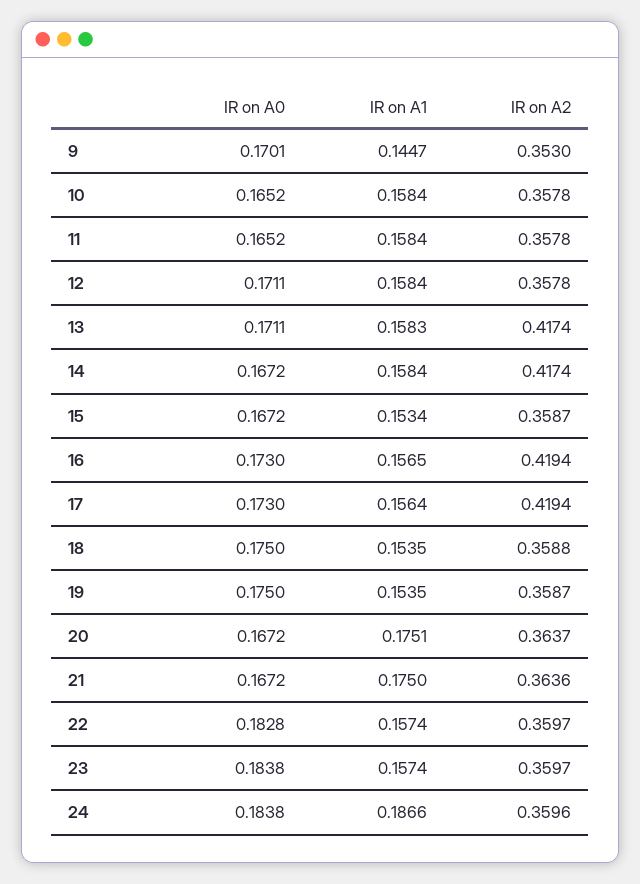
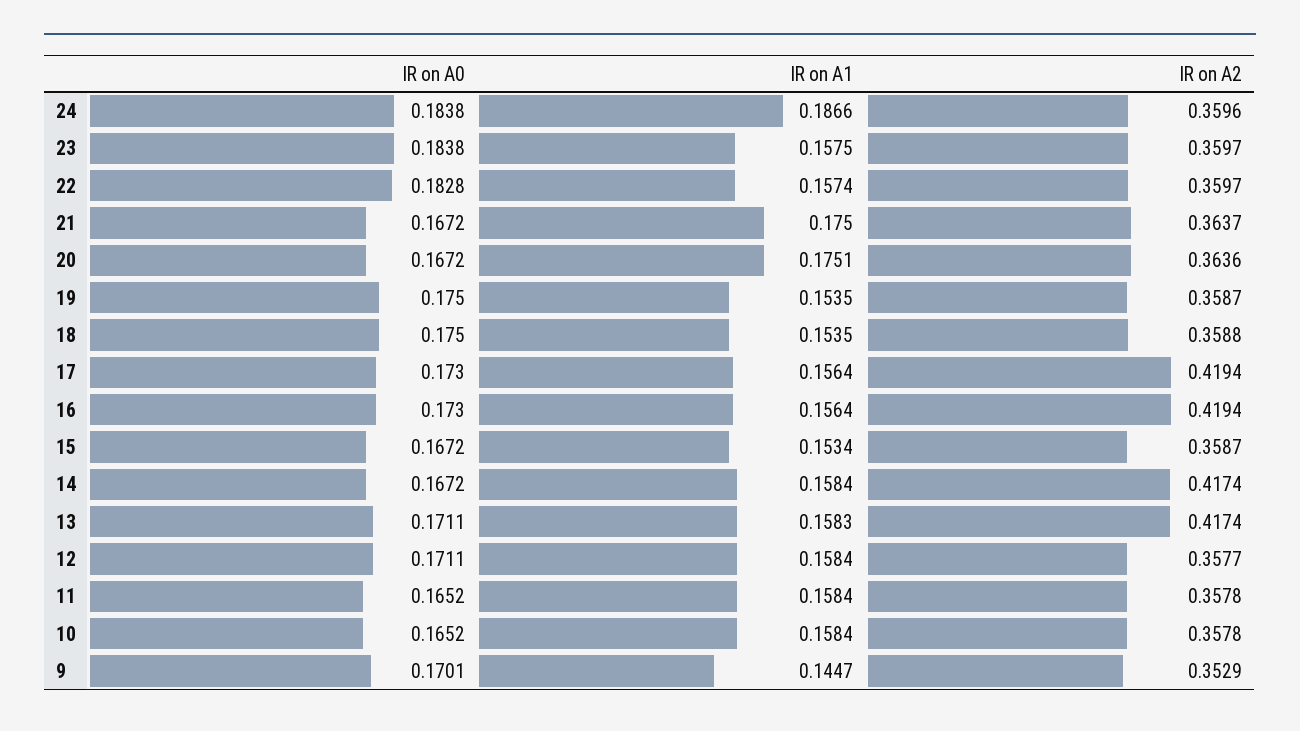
IR on A2, 9: 0.353 -> 0.3529
IR on A2, 12: 0.3578 -> 0.3577
IR on A1, 16: 0.1565 -> 0.1564
IR on A2, 20: 0.3637 -> 0.3636
IR on A2, 21: 0.3636 -> 0.3637
IR on A1, 23: 0.1574 -> 0.1575

